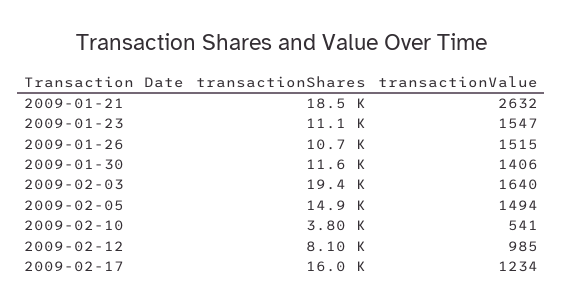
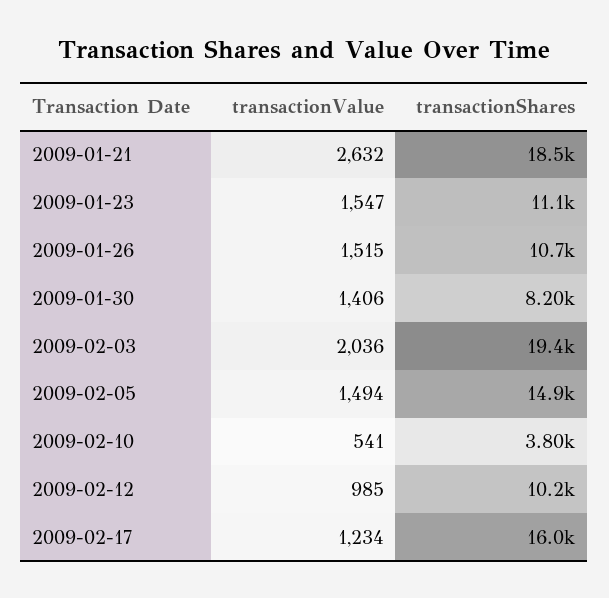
transactionShares, 2009-01-30: 11600 -> 8200
transactionValue, 2009-02-03: 1640 -> 2036
transactionShares, 2009-02-12: 8100 -> 10200

